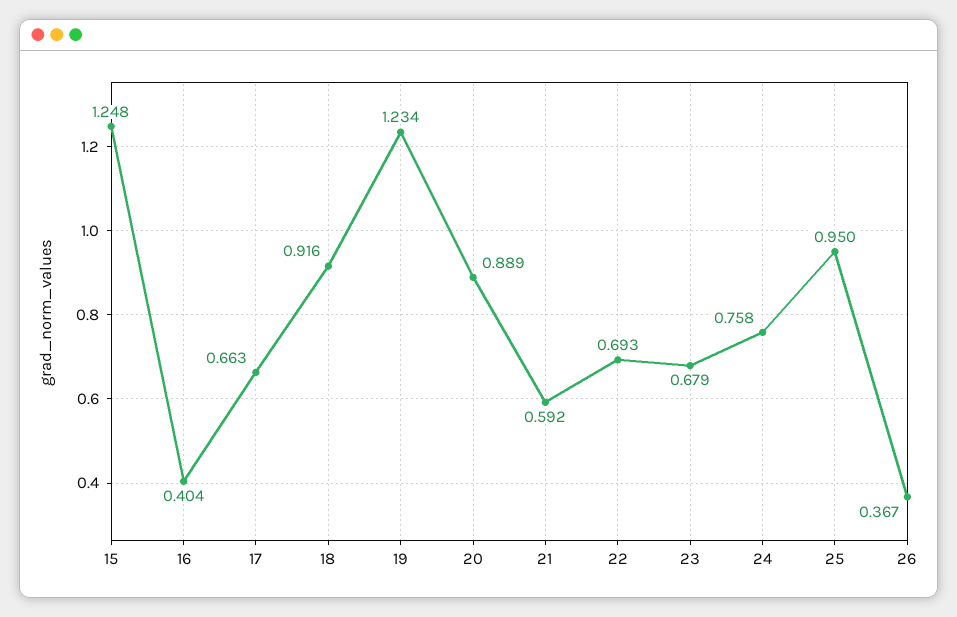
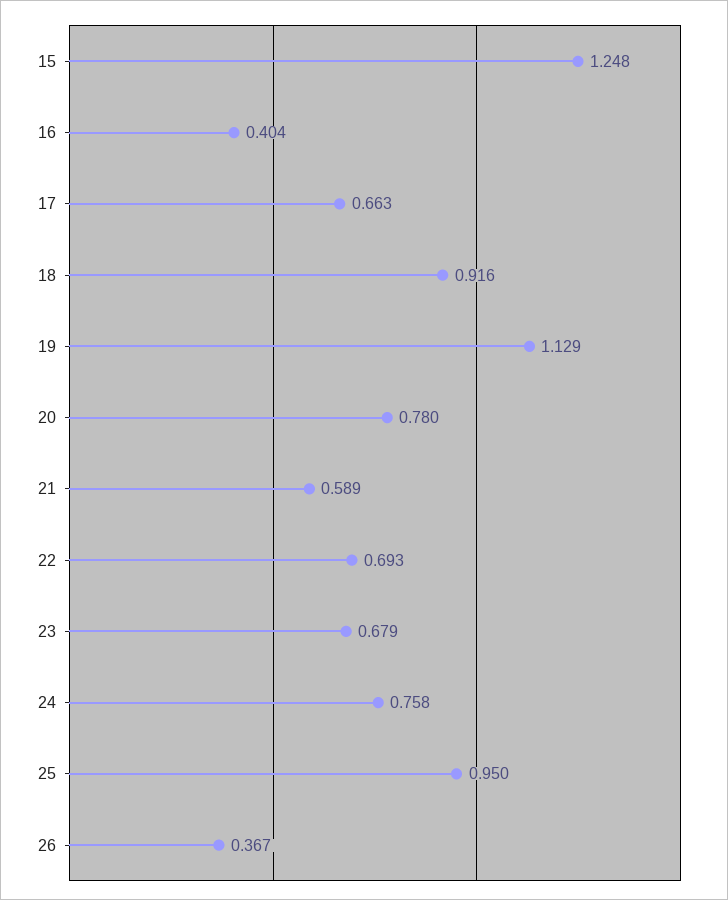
19: 1.234 -> 1.129
20: 0.889 -> 0.78
21: 0.592 -> 0.589

